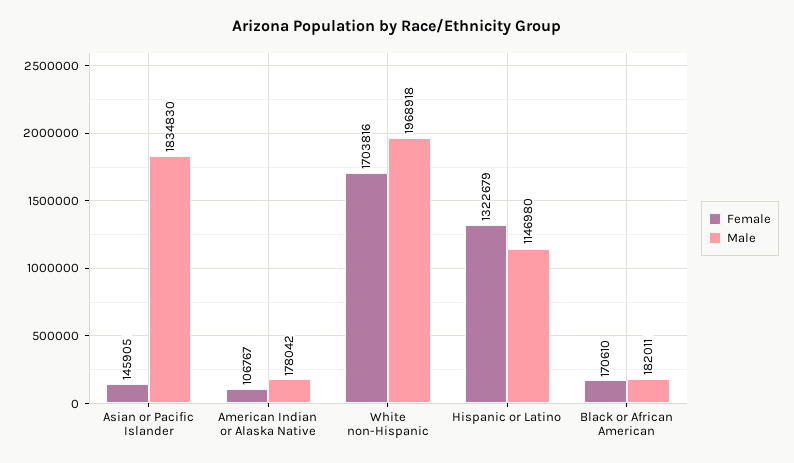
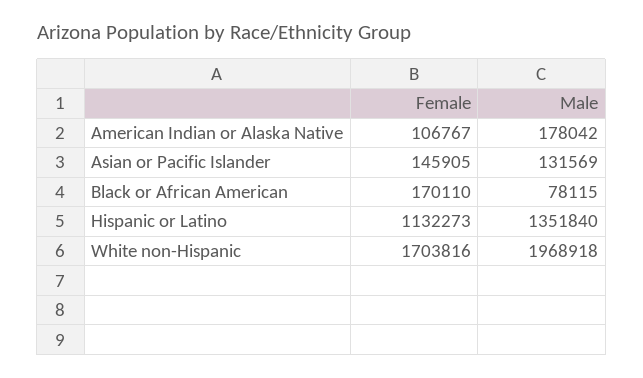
Male, Asian or Pacific Islander: 1834830 -> 131569
Female, Hispanic or Latino: 1322679 -> 1132273
Male, Hispanic or Latino: 1146980 -> 1351840
Female, Black or African American: 170610 -> 170110
Male, Black or African American: 182011 -> 78115

